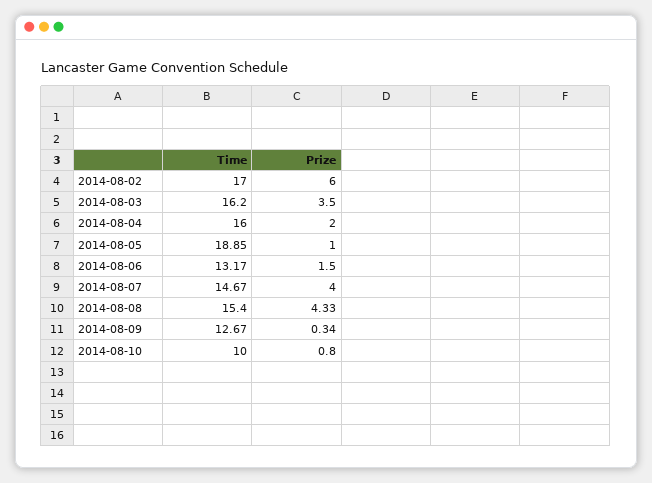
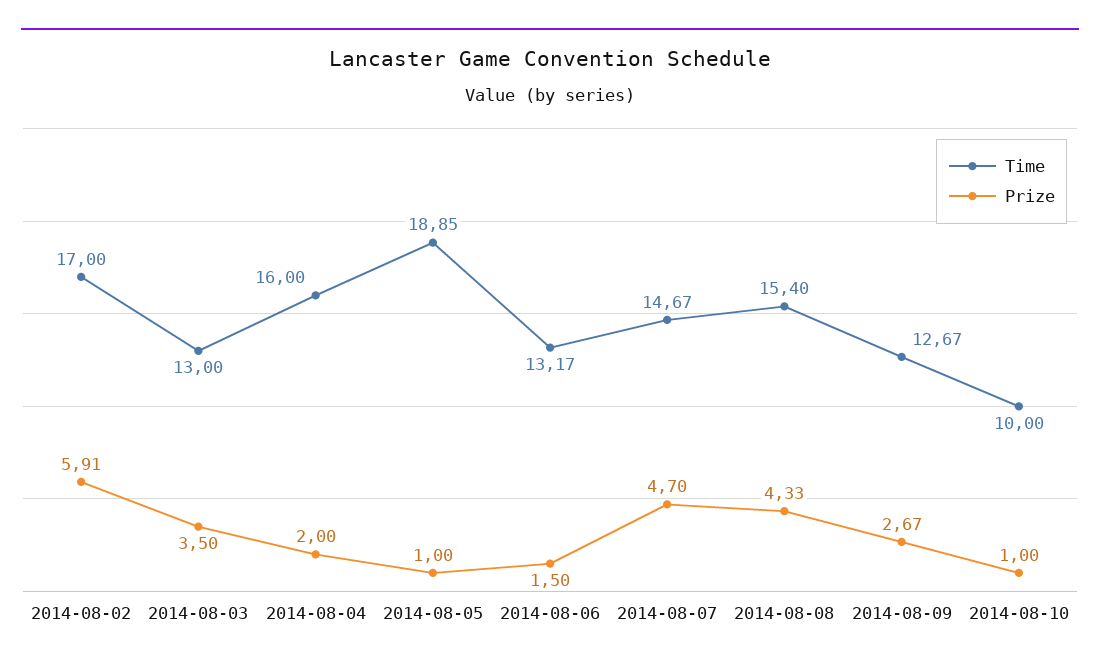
Prize, 2014-08-02: 6 -> 5.91
Time, 2014-08-03: 16.2 -> 13
Prize, 2014-08-07: 4 -> 4.7
Prize, 2014-08-09: 0.34 -> 2.67
Prize, 2014-08-10: 0.8 -> 1

